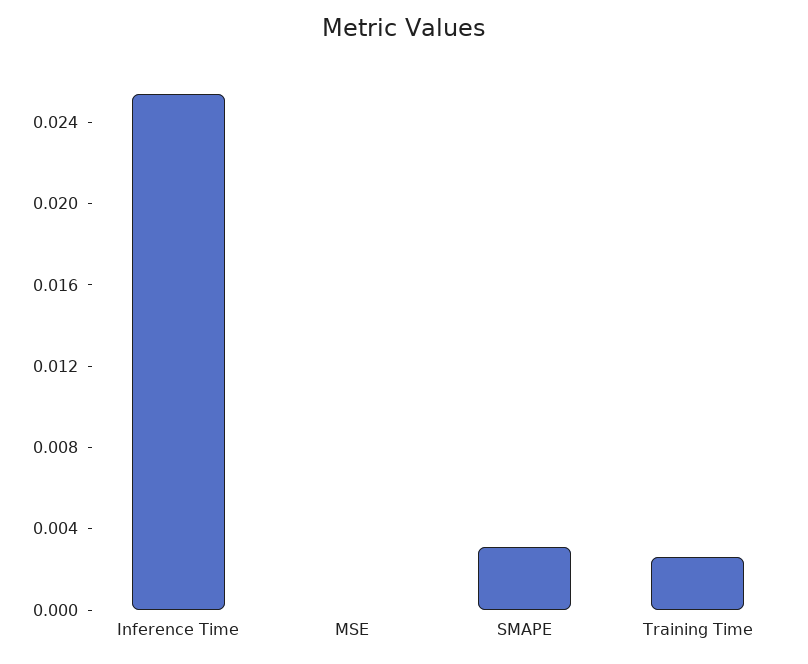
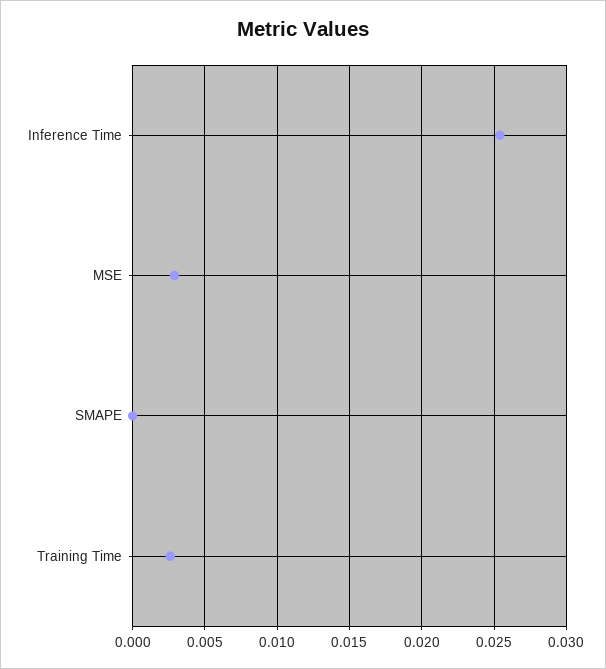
MSE: 0 -> 0.003
SMAPE: 0.003 -> 0

